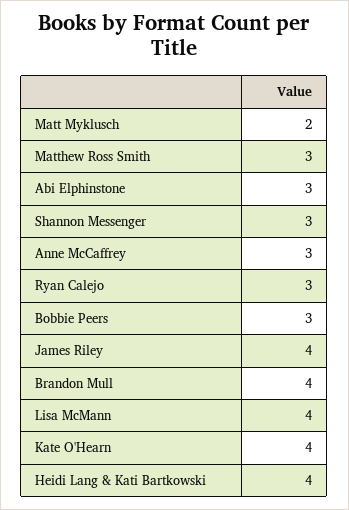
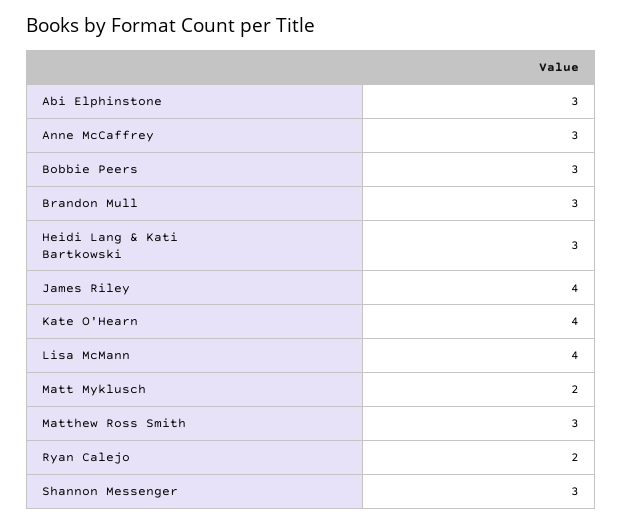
Ryan Calejo: 3 -> 2
Brandon Mull: 4 -> 3
Heidi Lang & Kati Bartkowski: 4 -> 3

